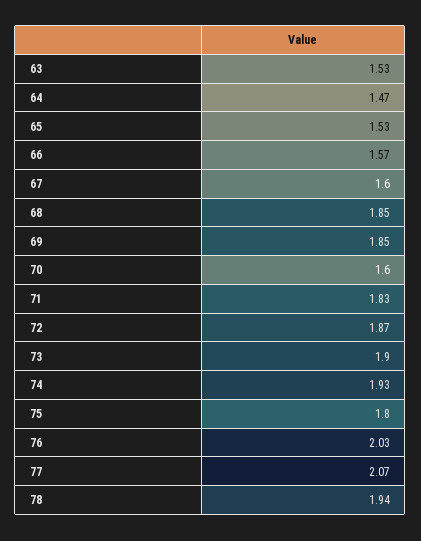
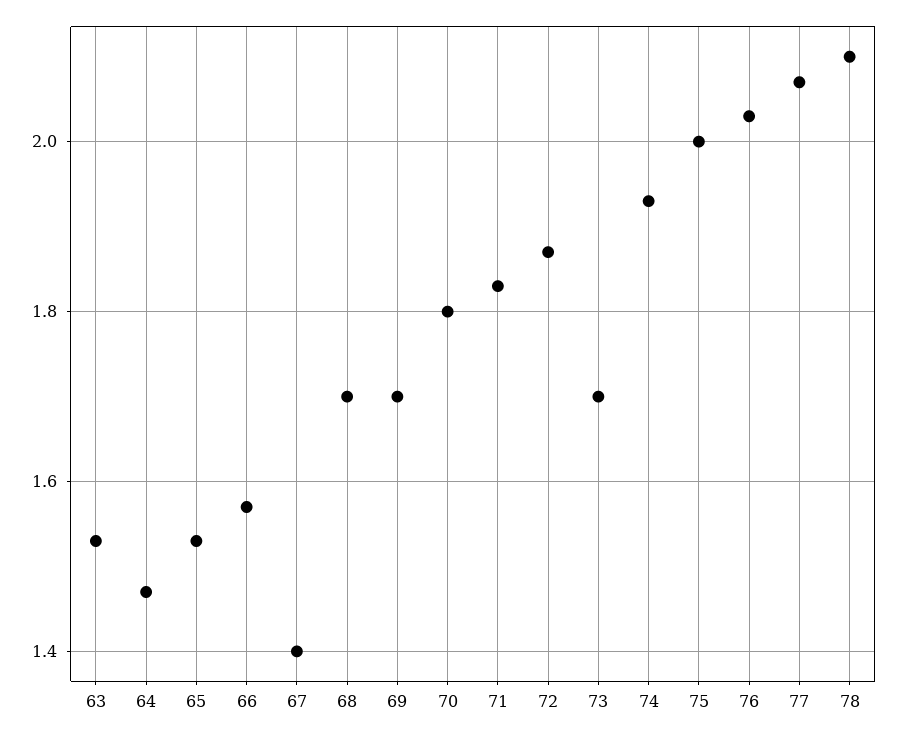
67: 1.6 -> 1.4
68: 1.85 -> 1.7
69: 1.85 -> 1.7
70: 1.6 -> 1.8
73: 1.9 -> 1.7
75: 1.8 -> 2
78: 1.94 -> 2.1

